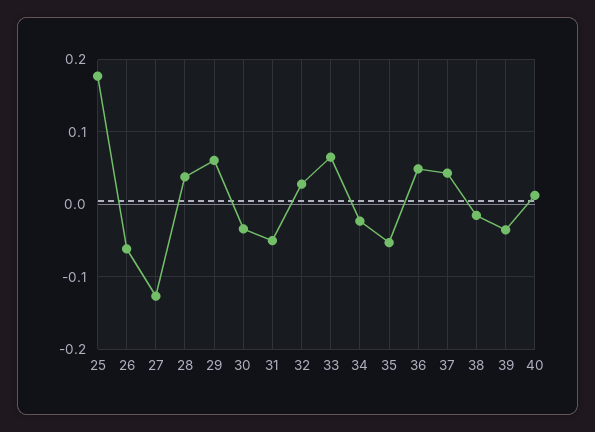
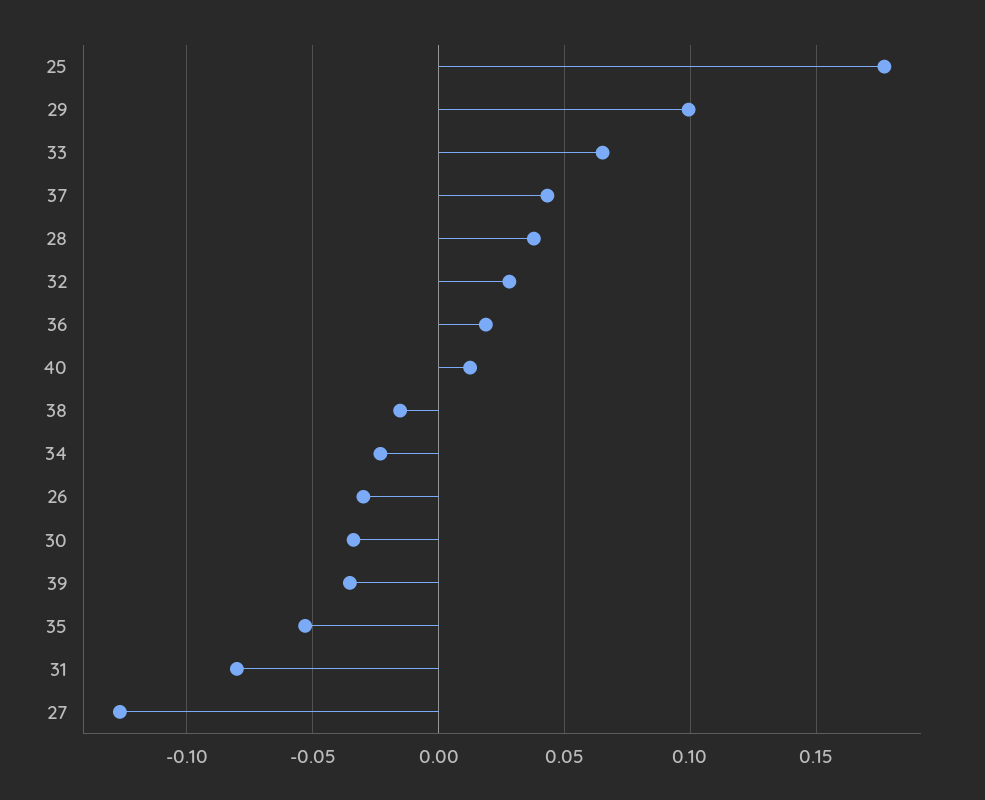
26: -0.06 -> -0.03
29: 0.06 -> 0.1
31: -0.05 -> -0.08
36: 0.05 -> 0.02

